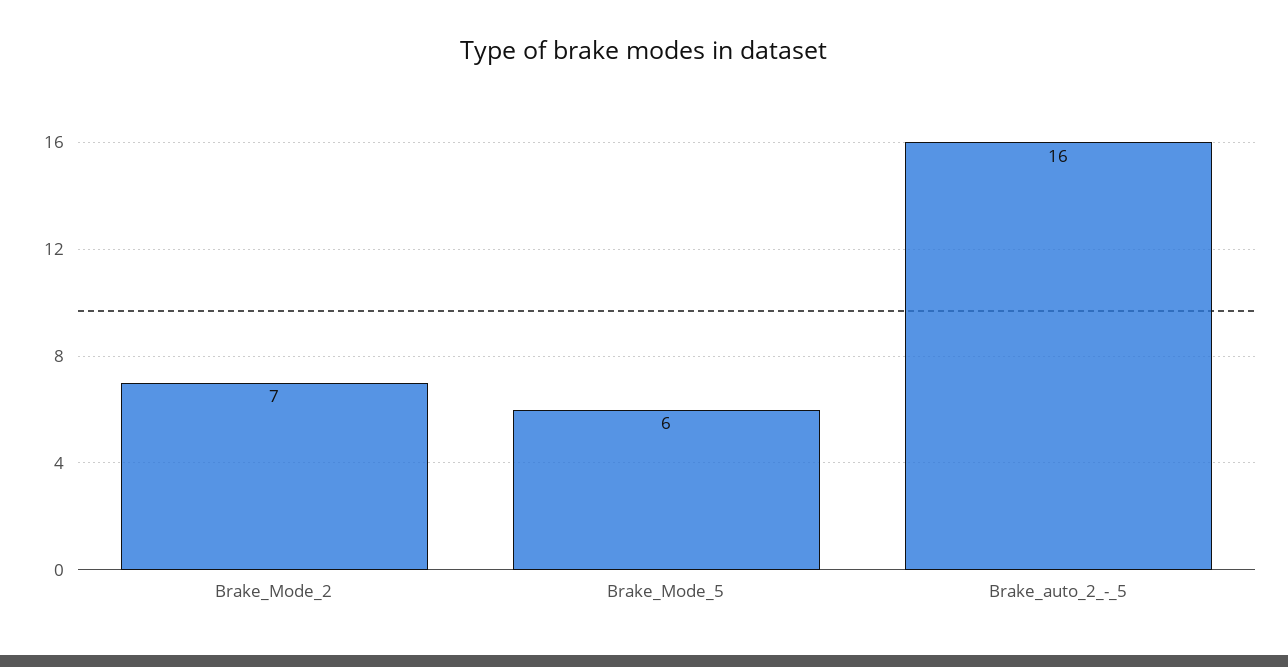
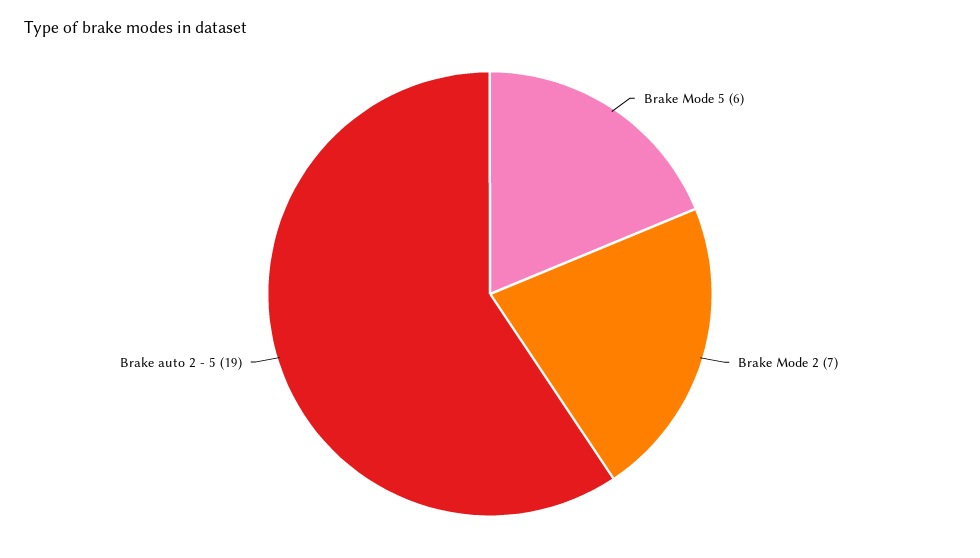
Brake_auto_2_-_5: 16 -> 19

